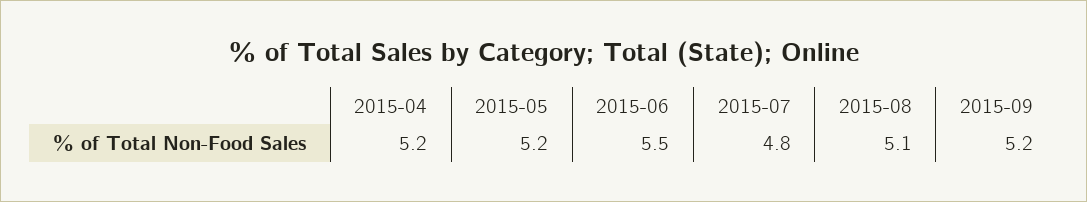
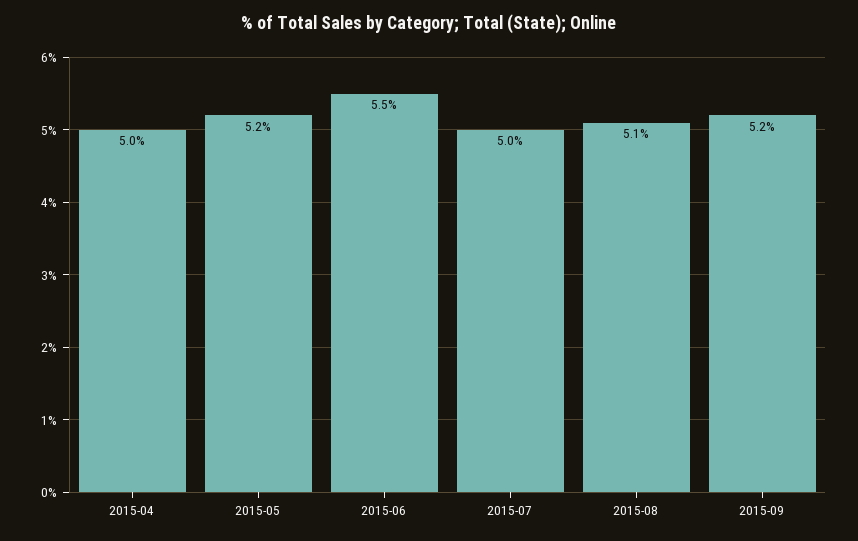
2015-04: 5.2 -> 5
2015-07: 4.8 -> 5

